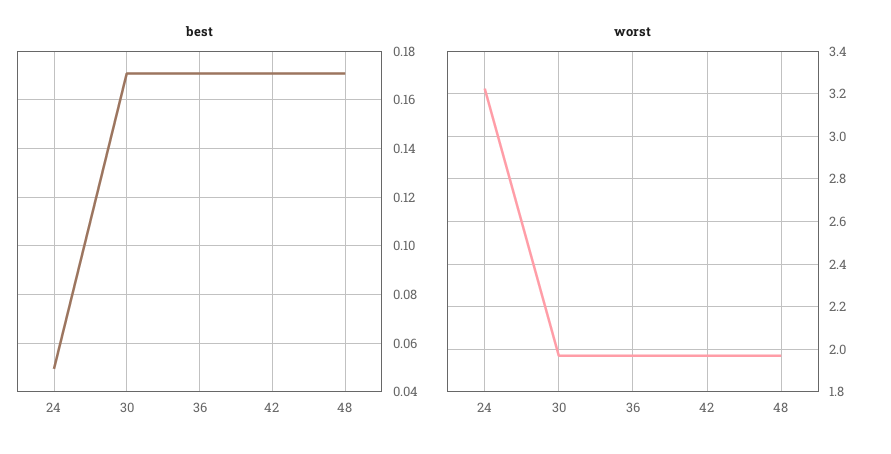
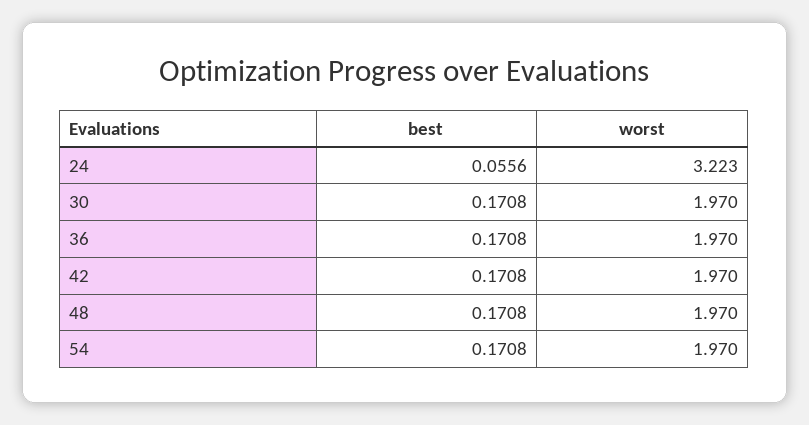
best, 24: 0.05 -> 0.0556
best, 54: none -> 0.1708
worst, 54: none -> 1.97

